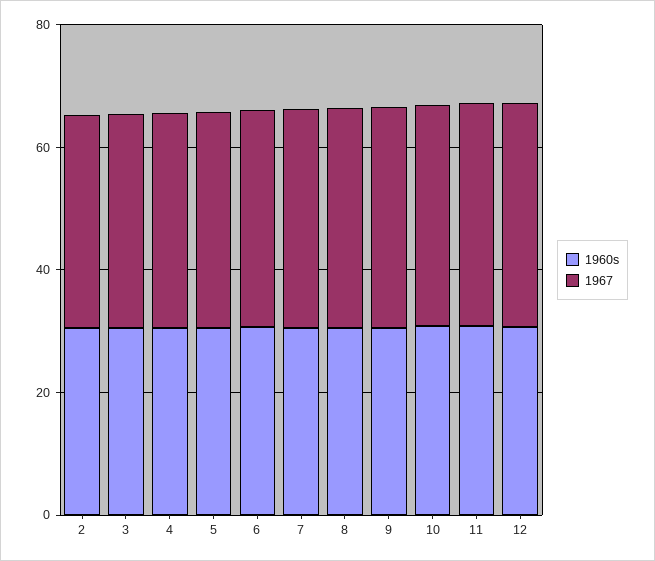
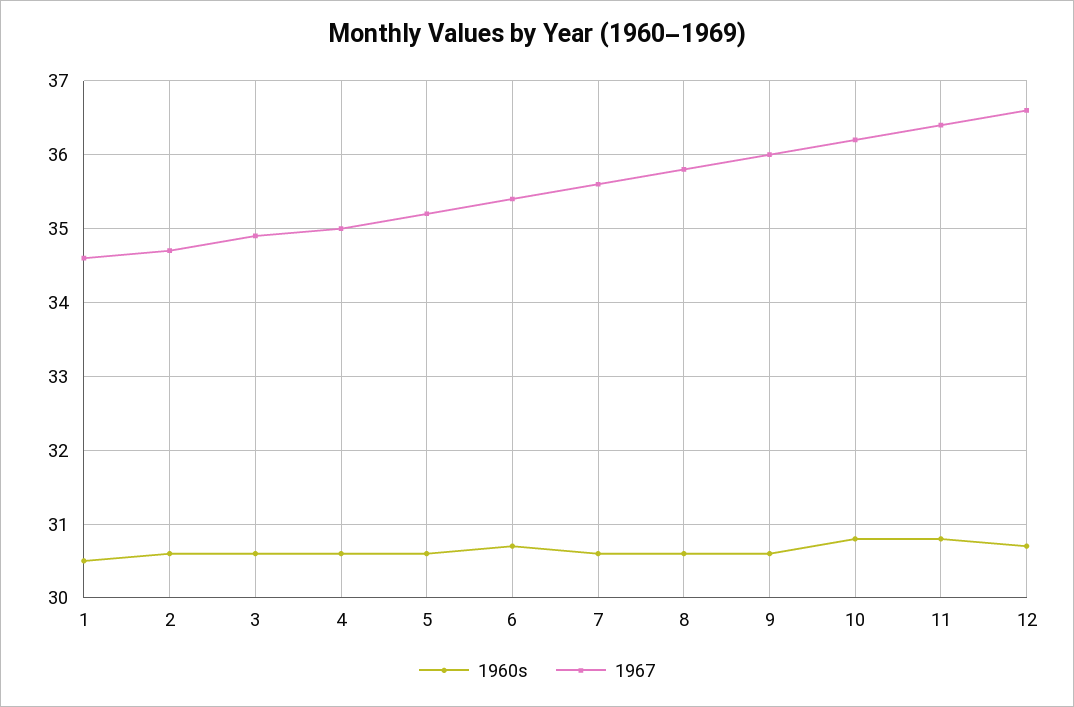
1960s, 1: none -> 30.5
1967, 1: none -> 34.6

